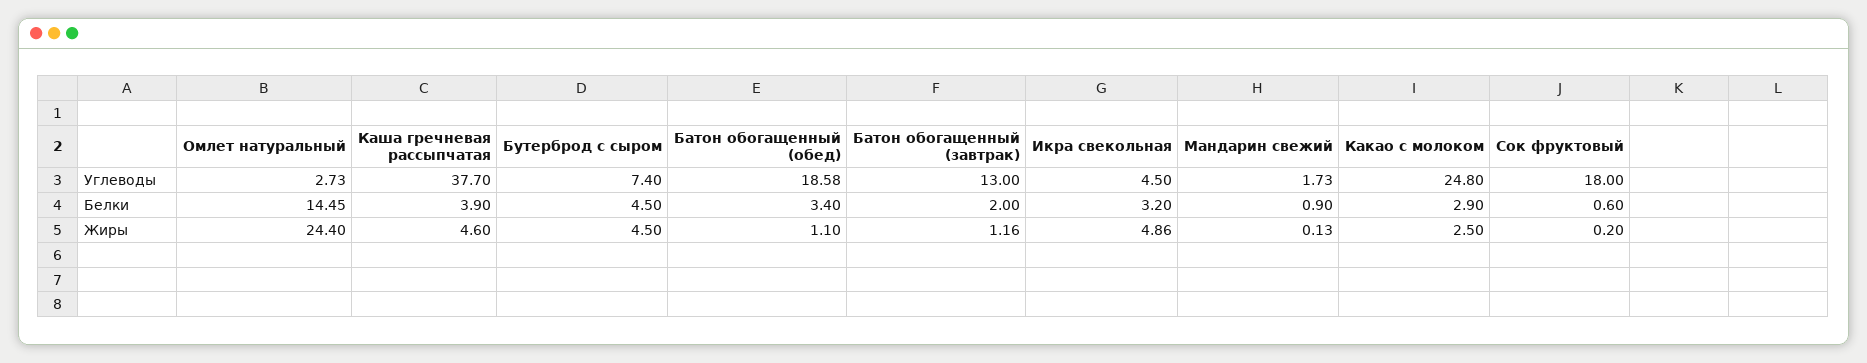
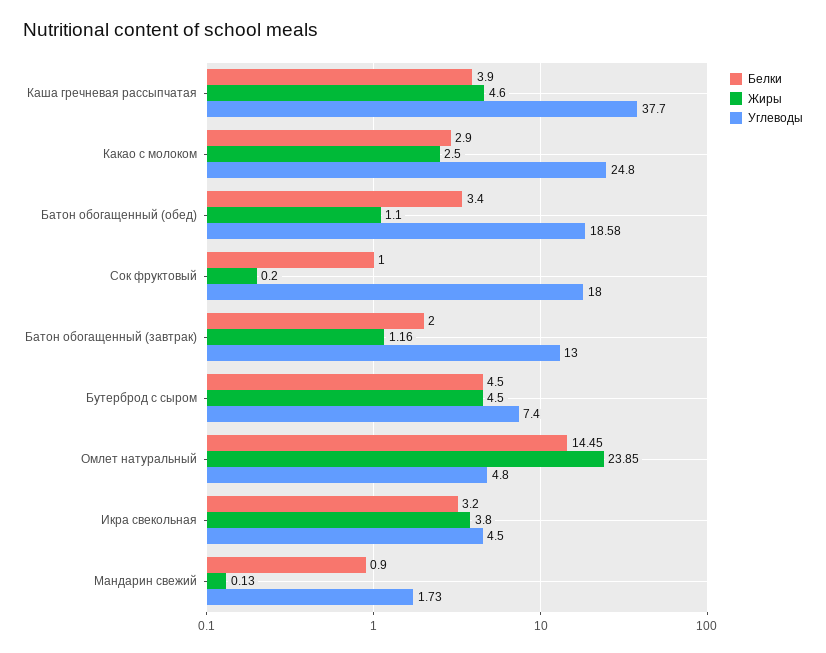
Углеводы, Омлет натуральный: 2.73 -> 4.8
Белки, Сок фруктовый: 0.6 -> 1
Жиры, Омлет натуральный: 24.4 -> 23.85
Жиры, Икра свекольная: 4.86 -> 3.8

